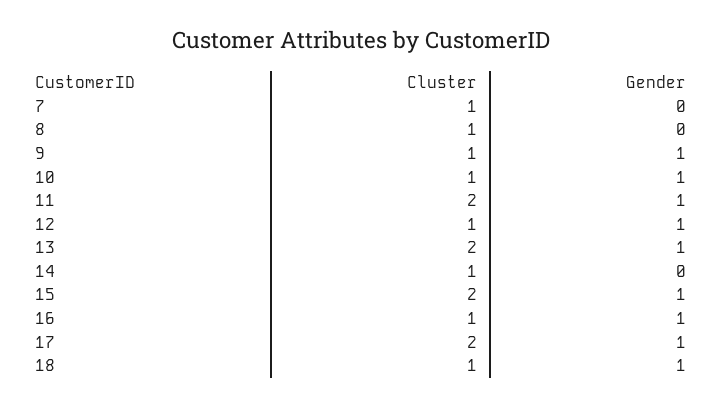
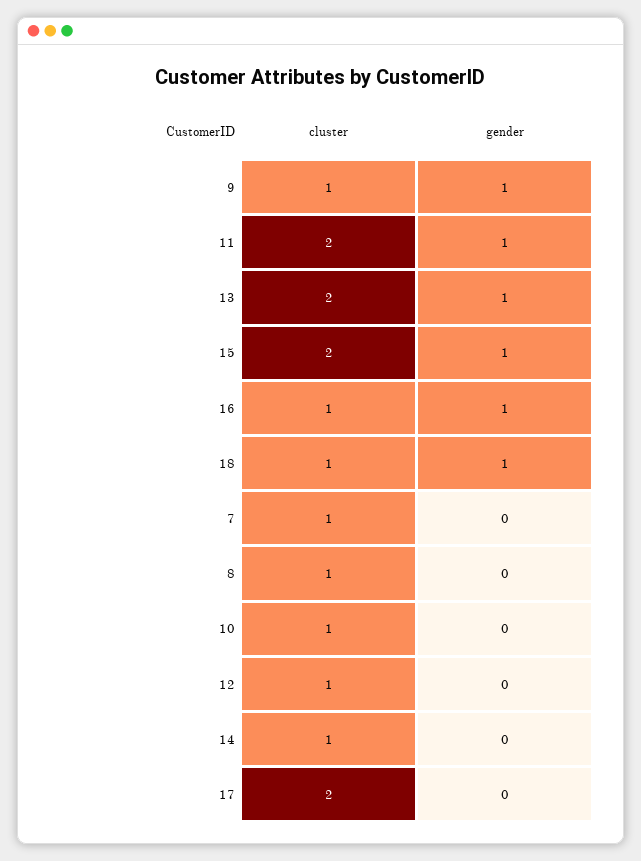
Gender, 10: 1 -> 0
Gender, 12: 1 -> 0
Gender, 17: 1 -> 0

